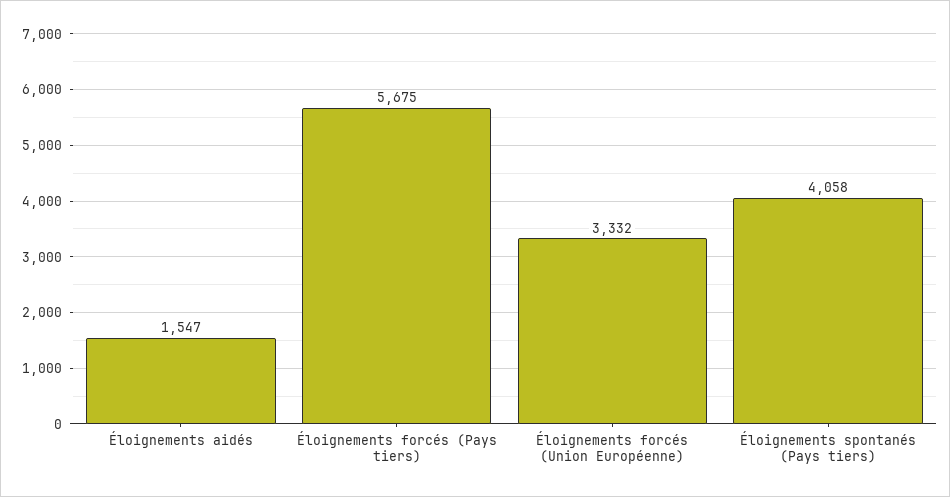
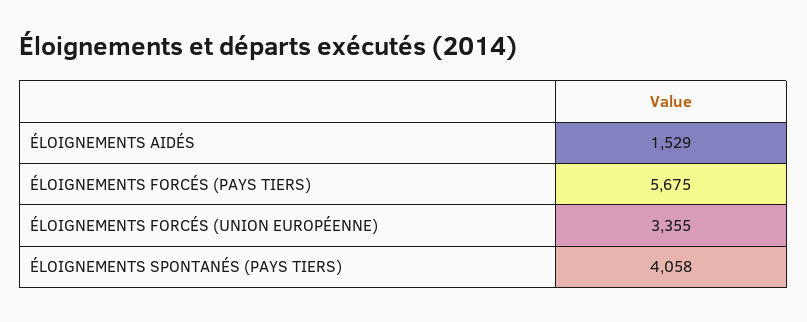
Éloignements aidés: 1547 -> 1529
Éloignements forcés (Union Européenne): 3332 -> 3355

